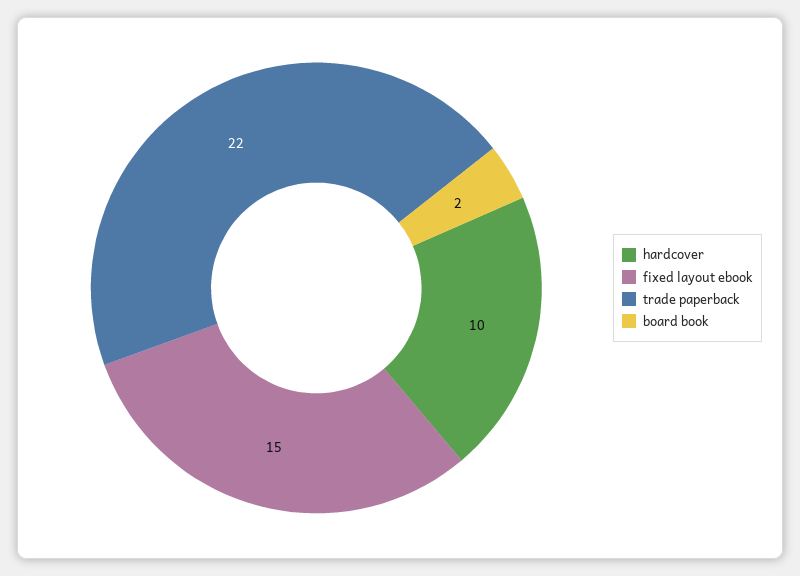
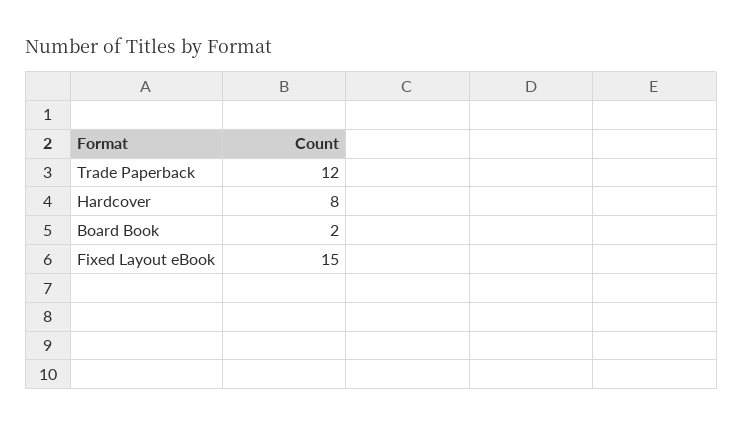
hardcover: 10 -> 8
trade paperback: 22 -> 12

